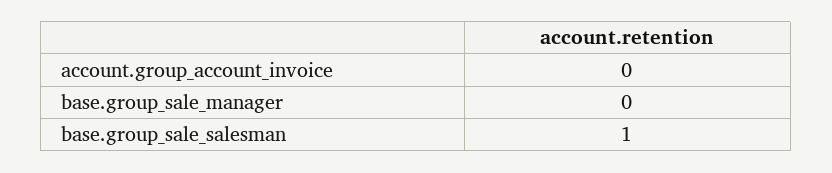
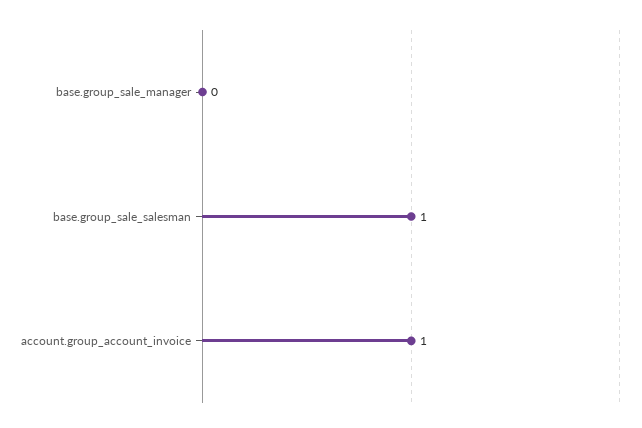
account.group_account_invoice: 0 -> 1

